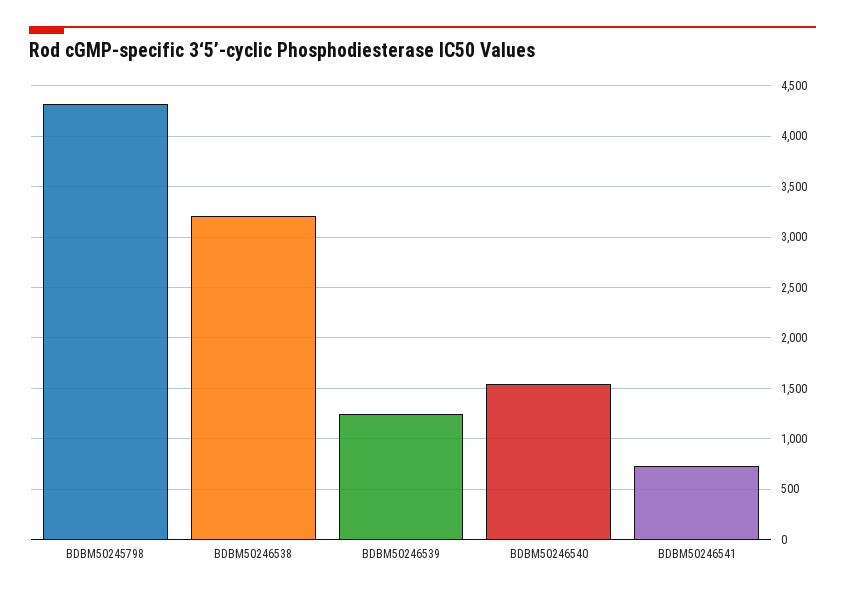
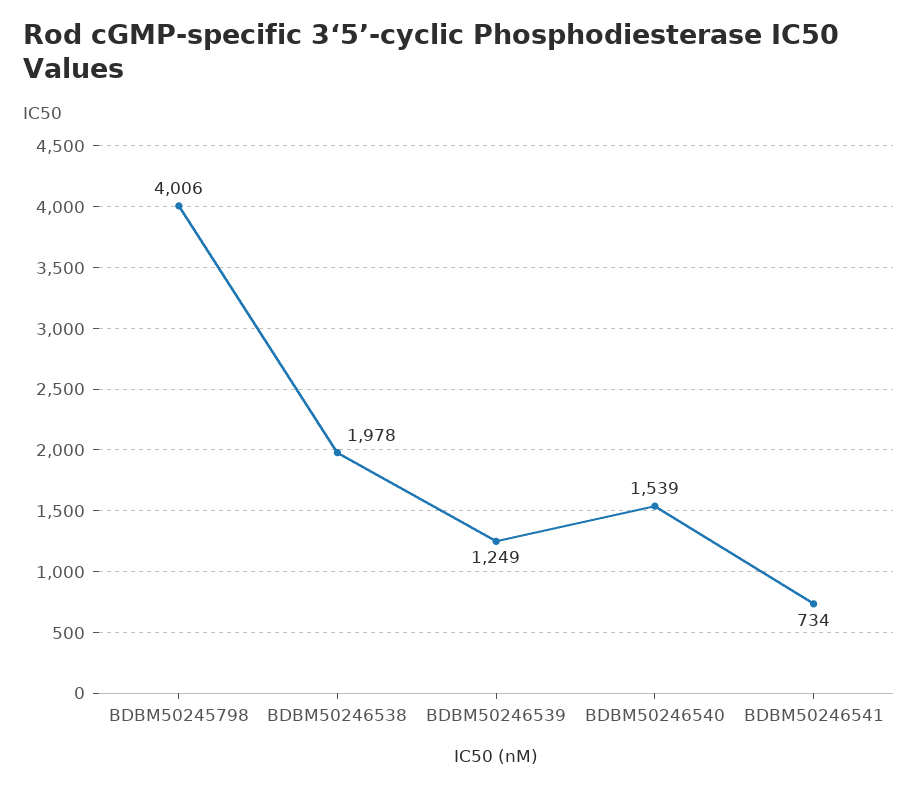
BDBM50245798: 4300 -> 4006
BDBM50246538: 3200 -> 1978

